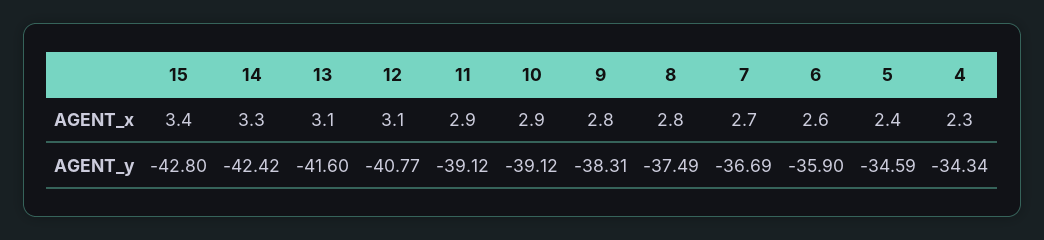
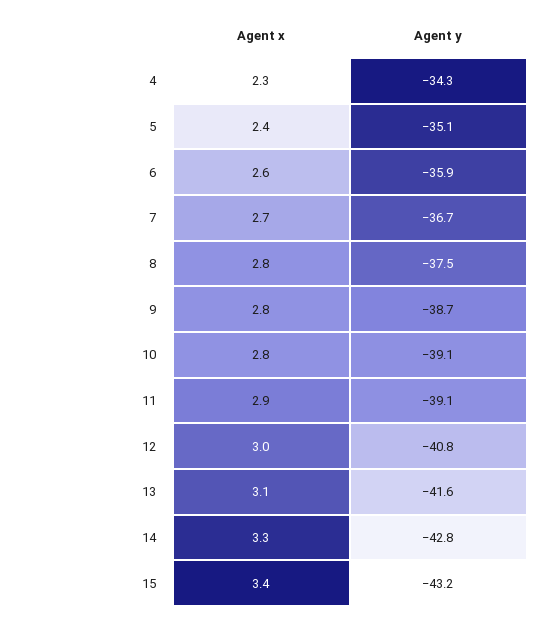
12, AGENT_x: 3.1 -> 3
10, AGENT_x: 2.9 -> 2.8
15, AGENT_y: -42.8 -> -43.2
14, AGENT_y: -42.42 -> -42.8
9, AGENT_y: -38.31 -> -38.7
5, AGENT_y: -34.59 -> -35.1

